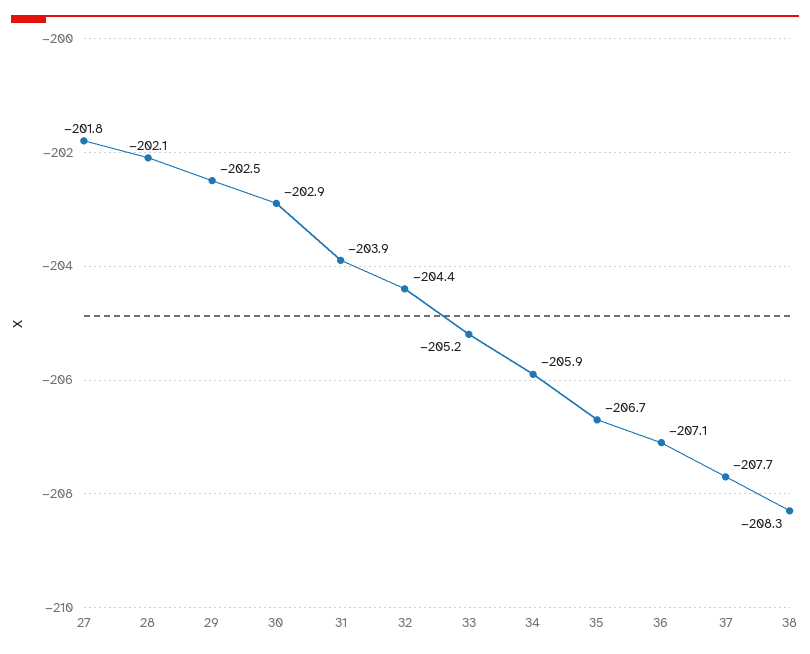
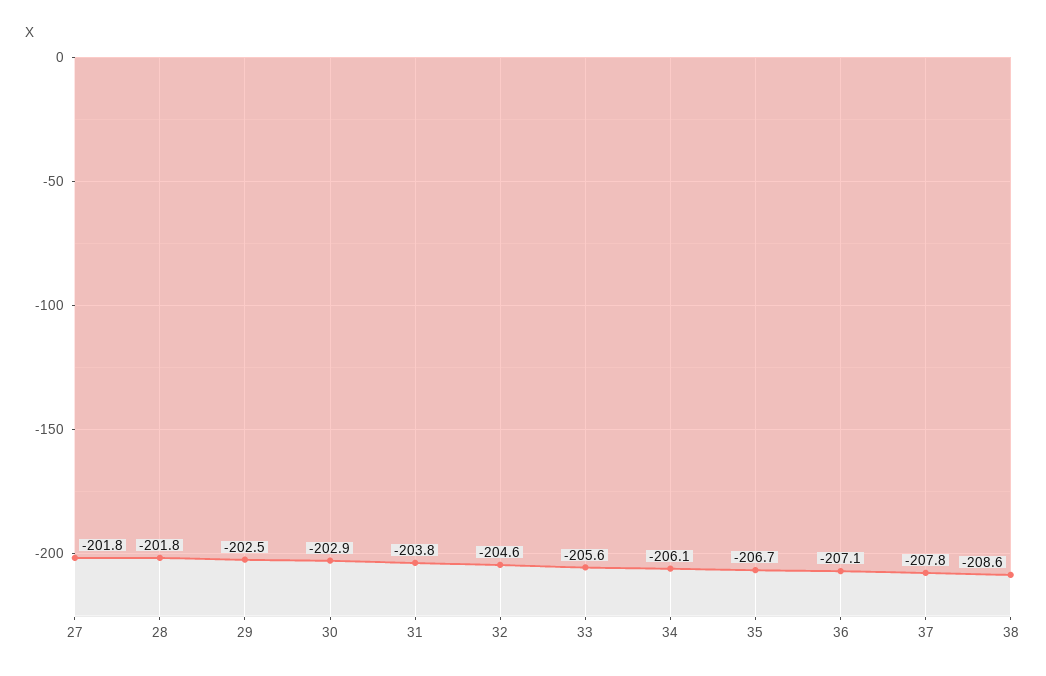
28: -202.1 -> -201.8
31: -203.9 -> -203.8
32: -204.4 -> -204.6
33: -205.2 -> -205.6
34: -205.9 -> -206.1
37: -207.7 -> -207.8
38: -208.3 -> -208.6

